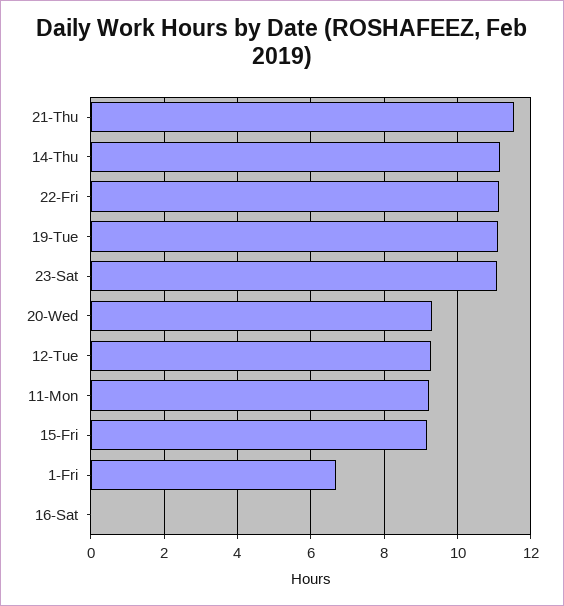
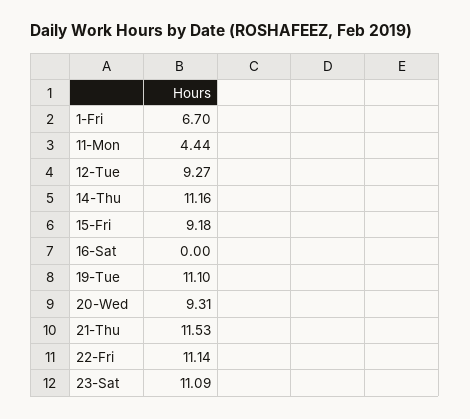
11-Mon: 9.2 -> 4.44

